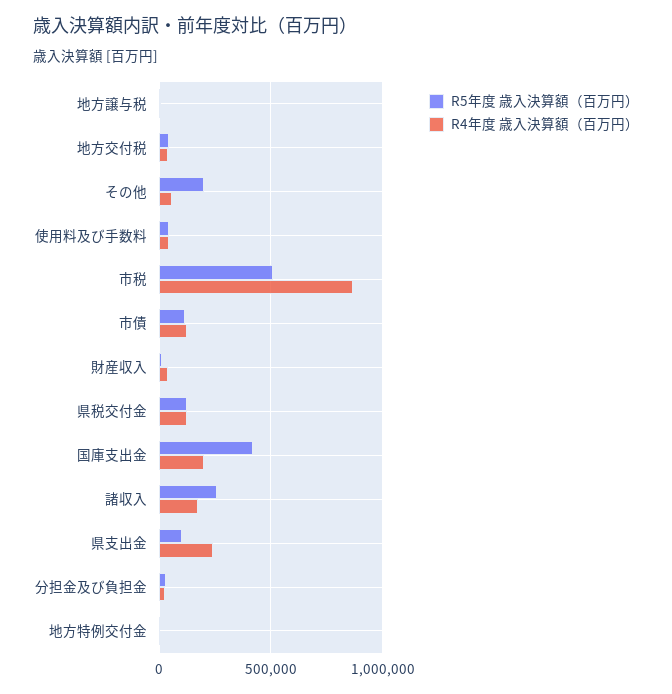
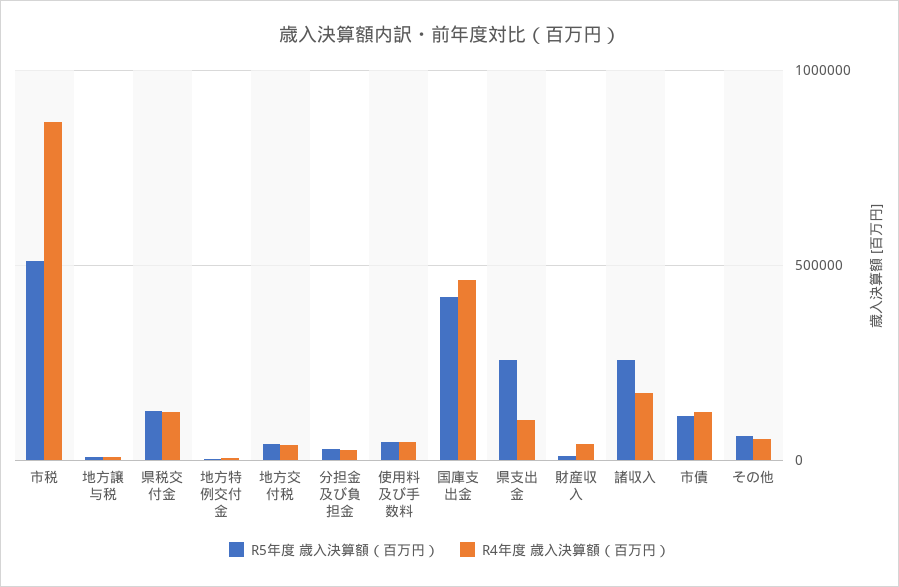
R5年度 歳入決算額（百万円）, その他: 200000 -> 50000
R4年度 歳入決算額（百万円）, 国庫支出金: 200000 -> 450000
R5年度 歳入決算額（百万円）, 県支出金: 100000 -> 250000
R4年度 歳入決算額（百万円）, 県支出金: 250000 -> 100000

